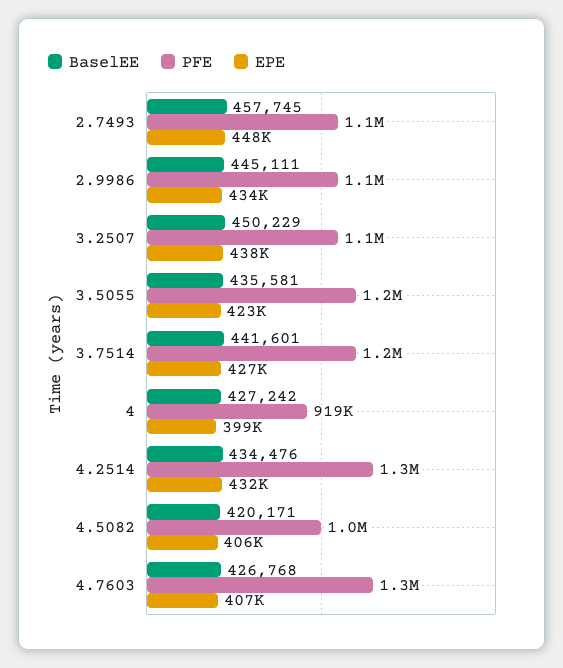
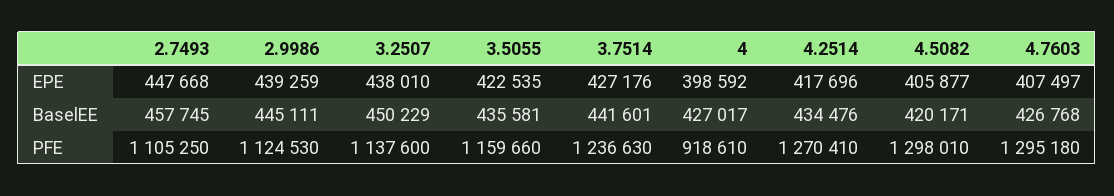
EPE, 2.9986: 434000 -> 439259
BaselEE, 4: 427242 -> 427017
EPE, 4.2514: 432000 -> 417696
PFE, 4.5082: 1000000 -> 1298010

